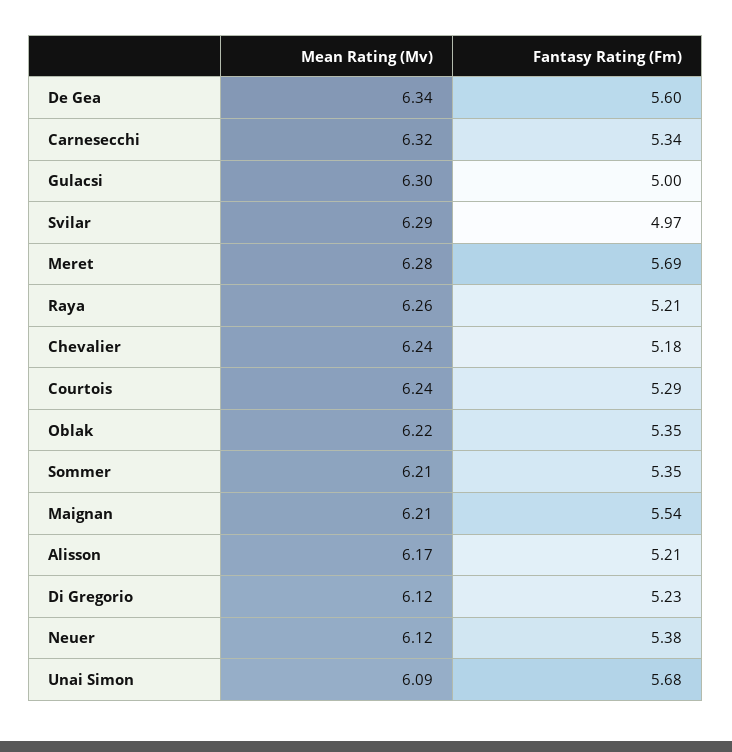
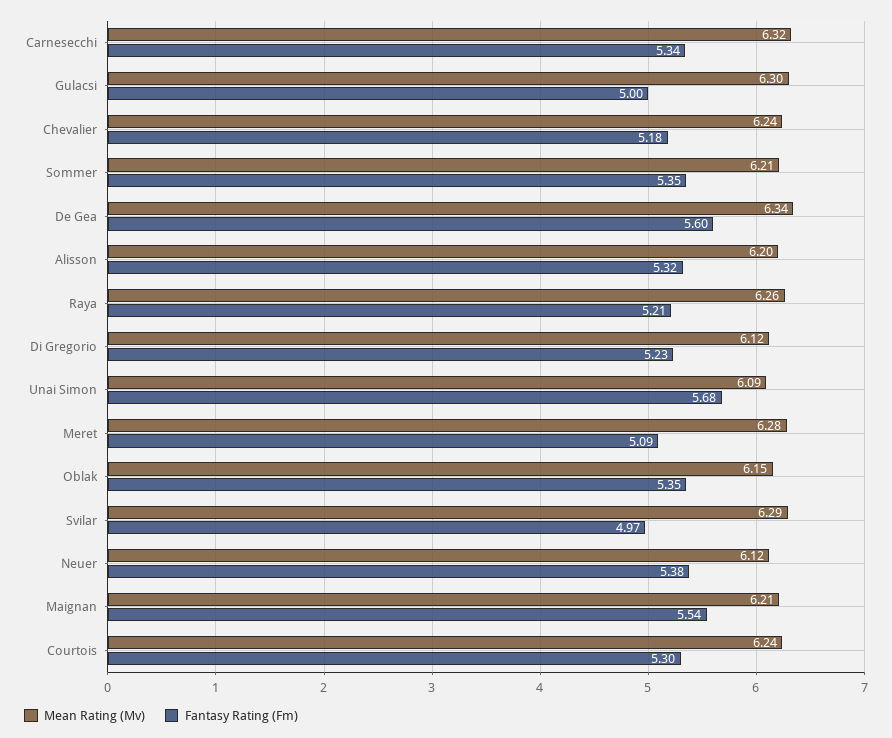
Fantasy Rating (Fm), Meret: 5.69 -> 5.09
Fantasy Rating (Fm), Courtois: 5.29 -> 5.3
Mean Rating (Mv), Oblak: 6.22 -> 6.15
Mean Rating (Mv), Alisson: 6.17 -> 6.2
Fantasy Rating (Fm), Alisson: 5.21 -> 5.32

